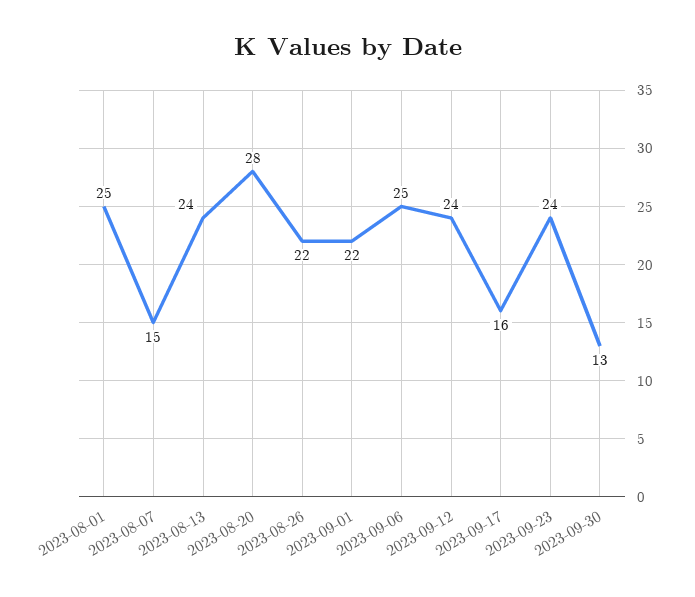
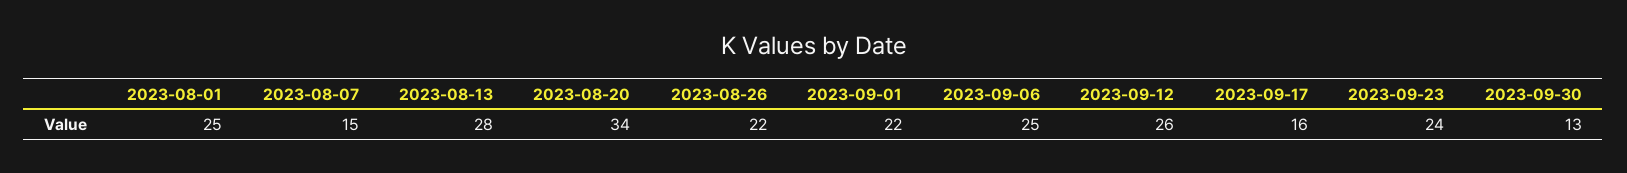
2023-08-13: 24 -> 28
2023-08-20: 28 -> 34
2023-09-12: 24 -> 26

